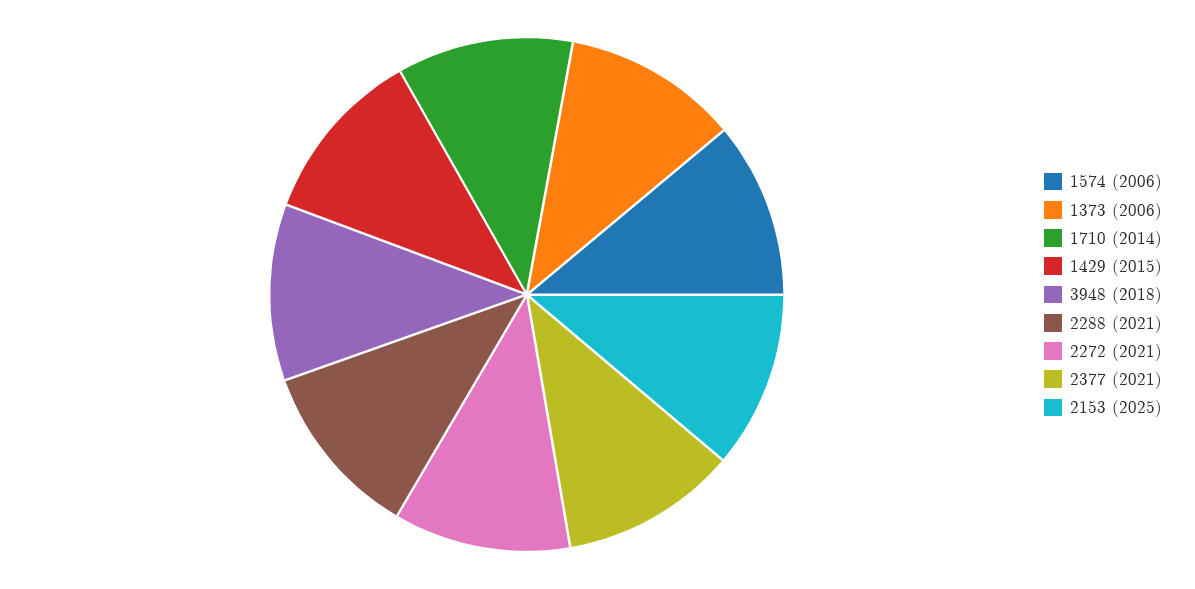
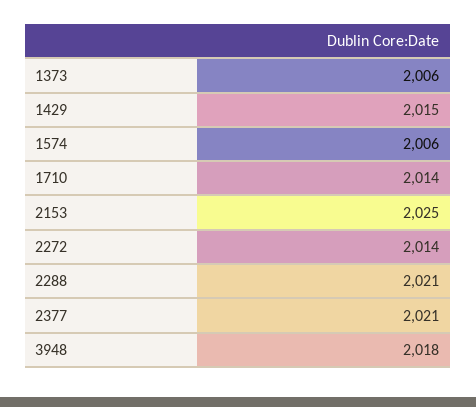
2272: 2021 -> 2014

